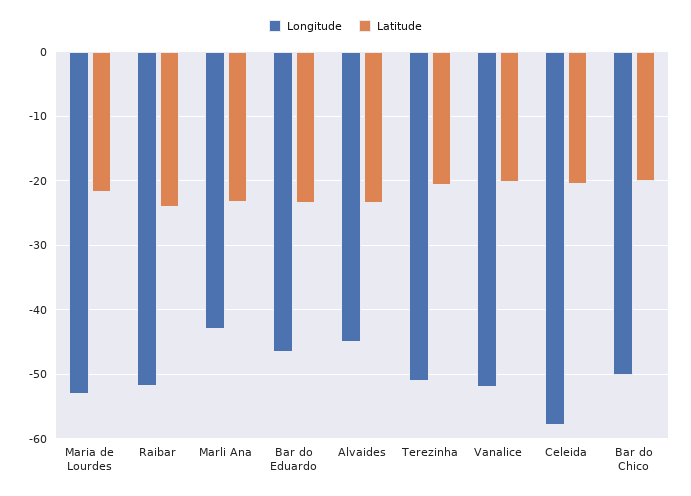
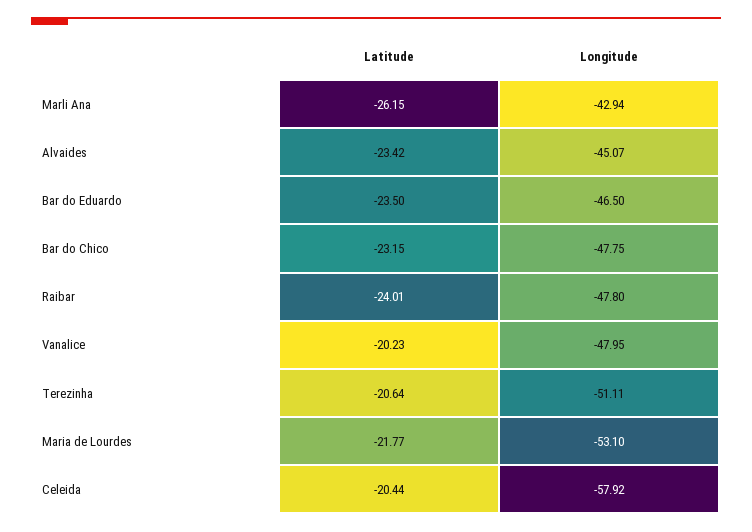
Longitude, Raibar: -52 -> -47.8
Latitude, Marli Ana: -23 -> -26.15
Longitude, Vanalice: -52 -> -47.95
Longitude, Bar do Chico: -50 -> -47.75
Latitude, Bar do Chico: -20 -> -23.15

